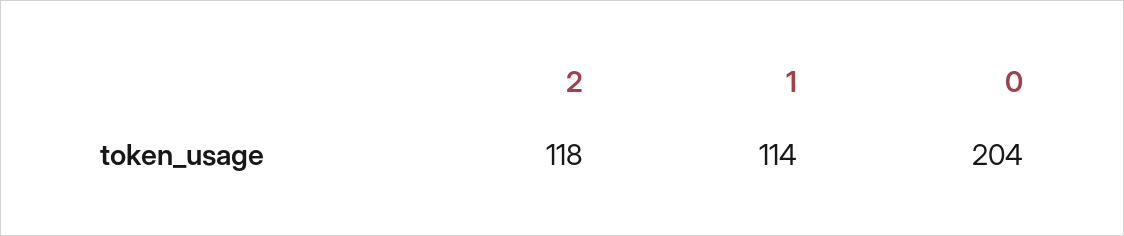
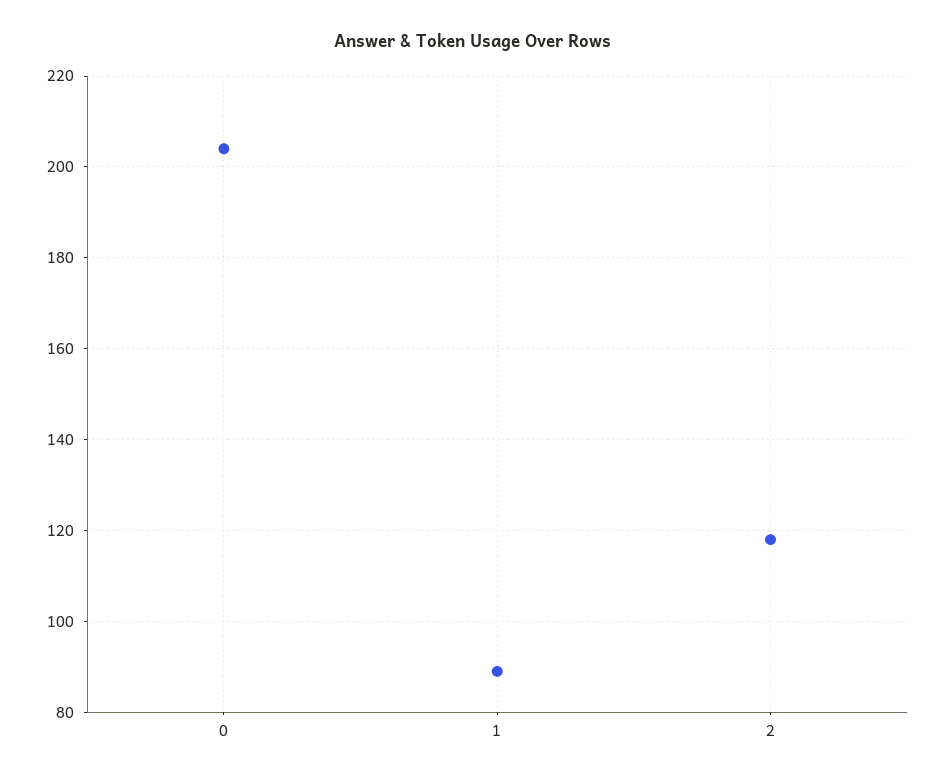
1: 114 -> 90

